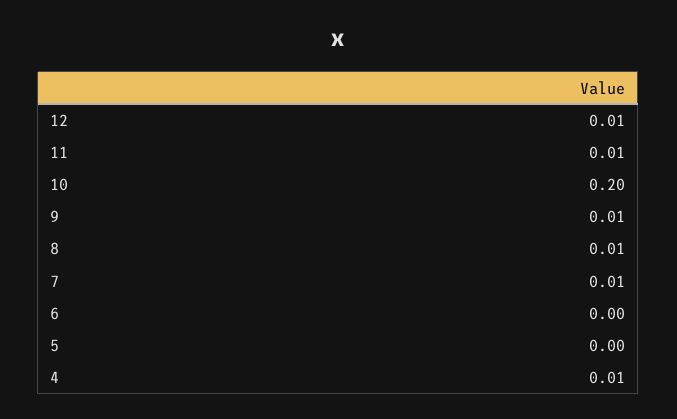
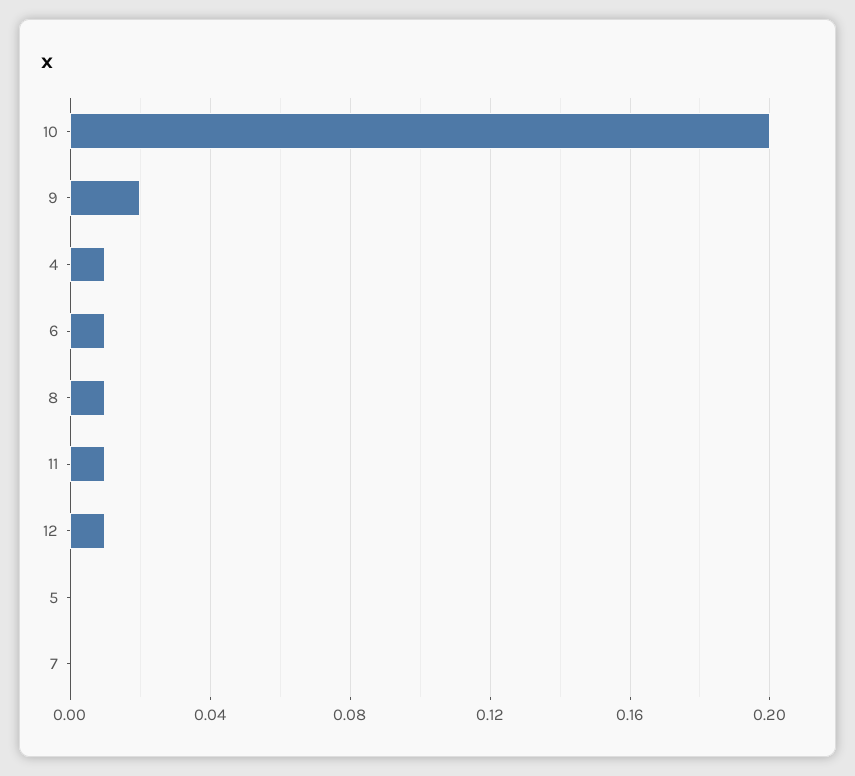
9: 0.01 -> 0.02
7: 0.01 -> 0
6: 0 -> 0.01

